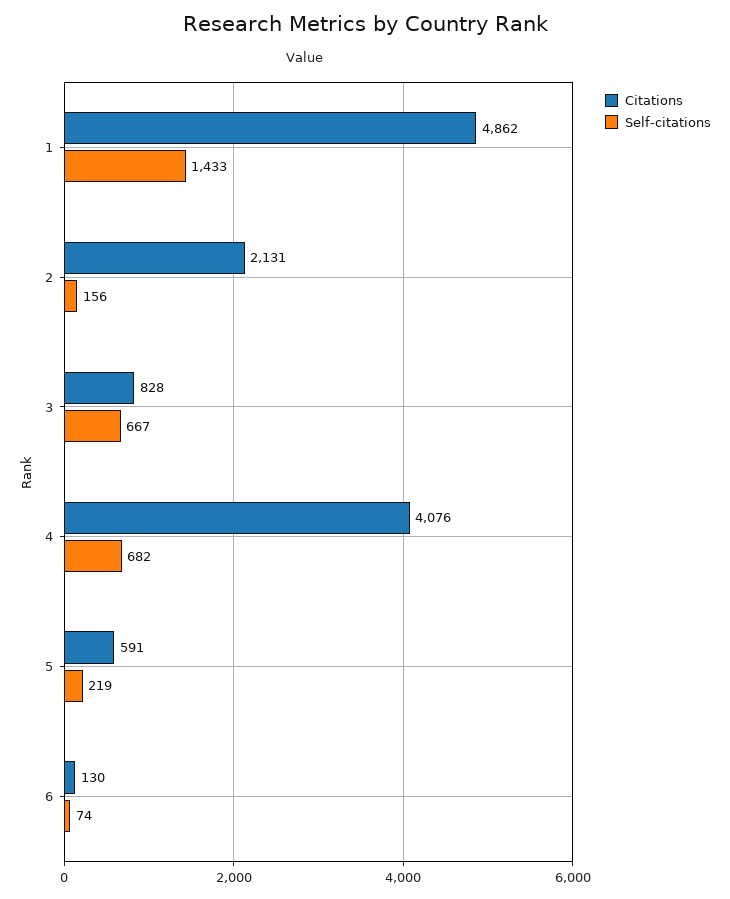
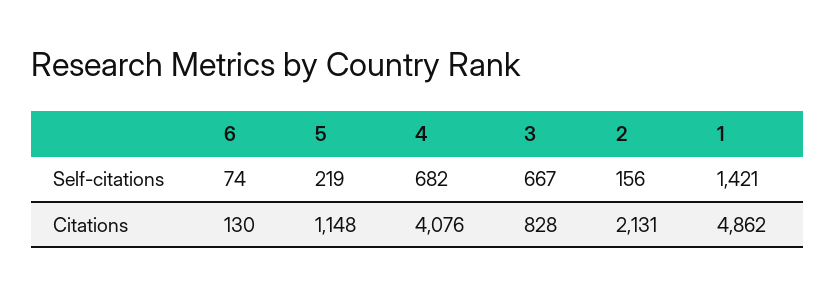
Self-citations, 1: 1433 -> 1421
Citations, 5: 591 -> 1148

